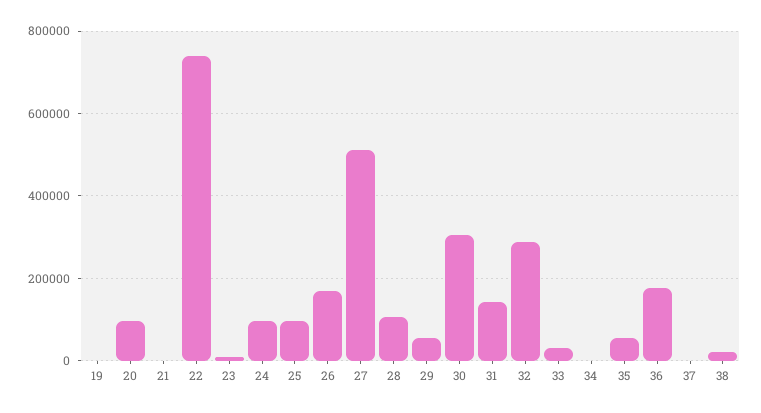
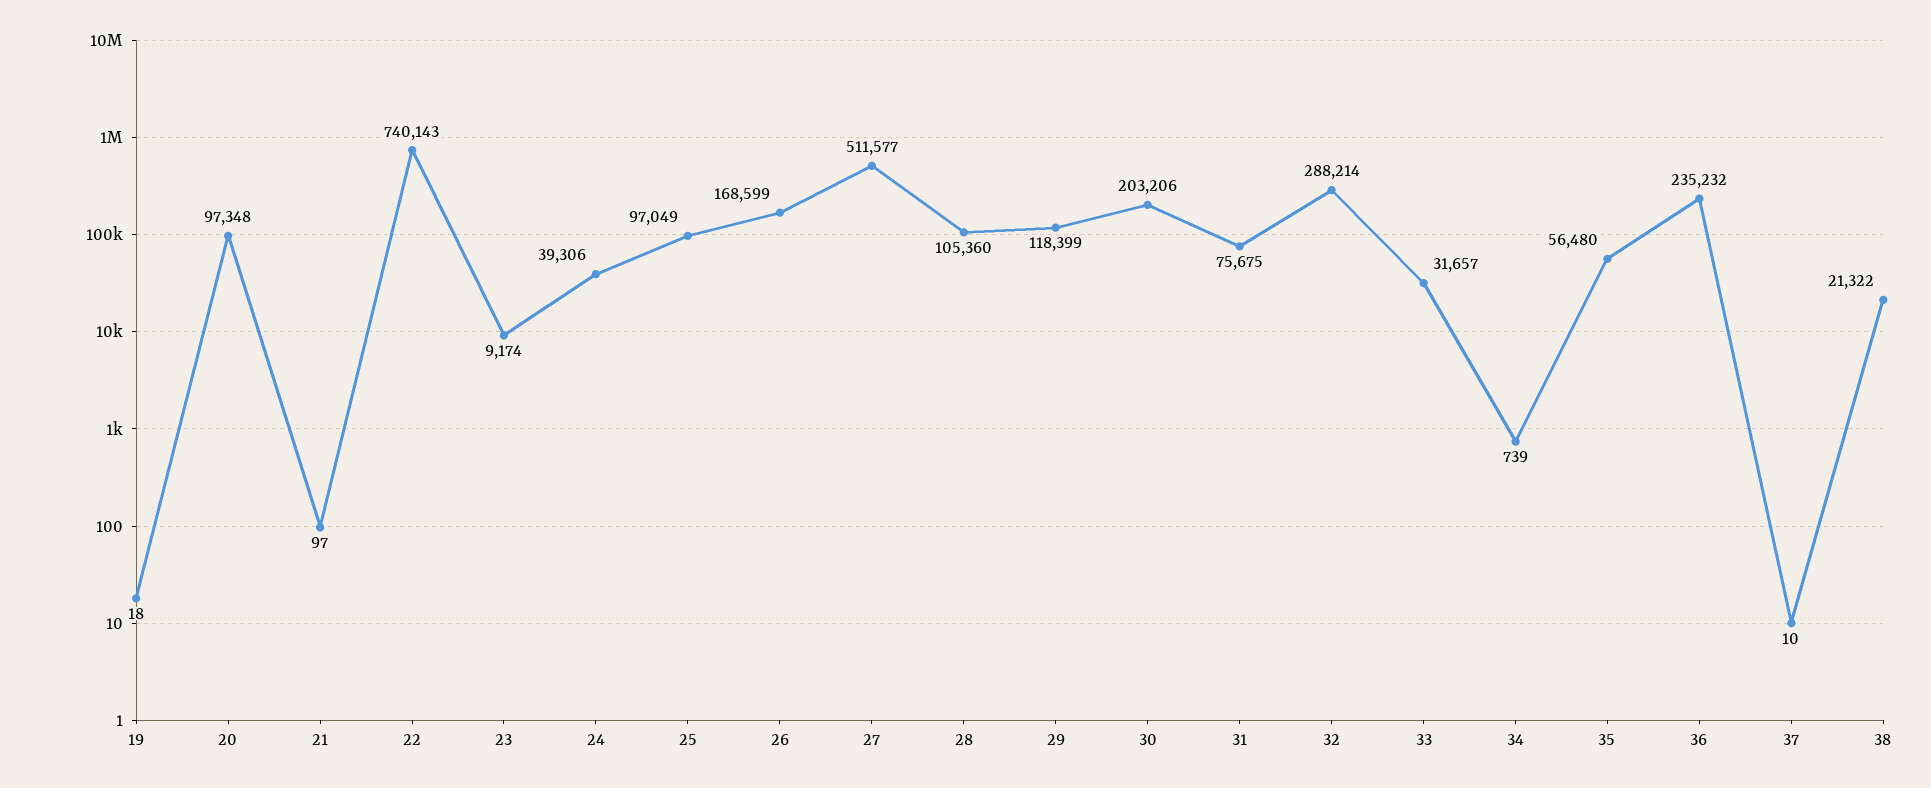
24: 100000 -> 39306
29: 60000 -> 118399
30: 300000 -> 203206
31: 140000 -> 75675
36: 180000 -> 235232

